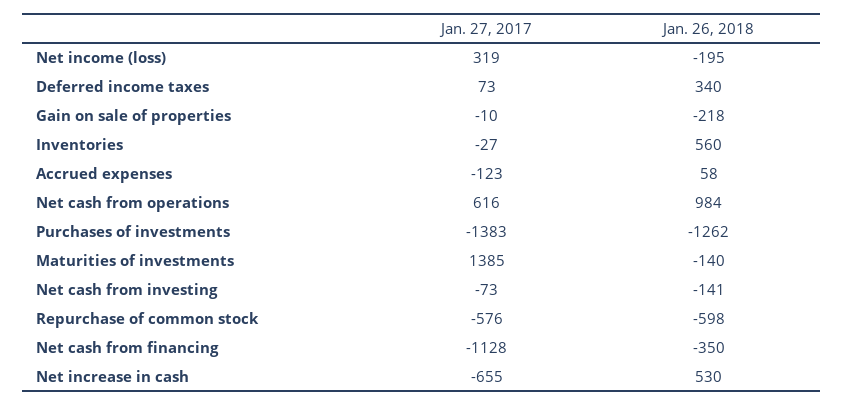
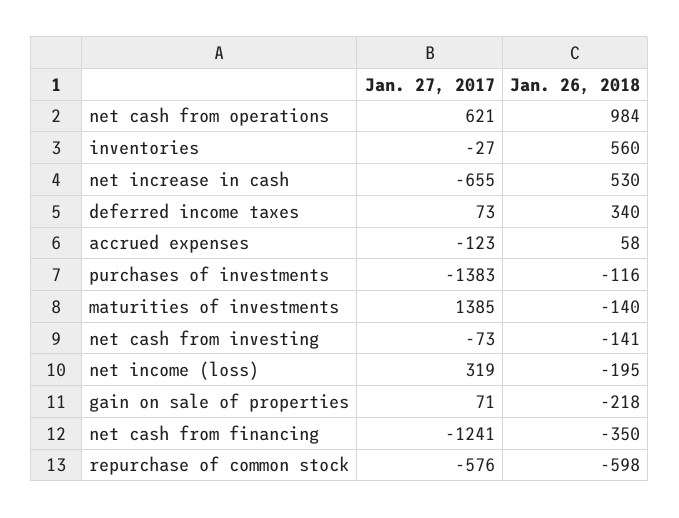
Jan. 27, 2017, Gain on sale of properties: -10 -> 71
Jan. 27, 2017, Net cash from operations: 616 -> 621
Jan. 26, 2018, Purchases of investments: -1262 -> -116
Jan. 27, 2017, Net cash from financing: -1128 -> -1241

